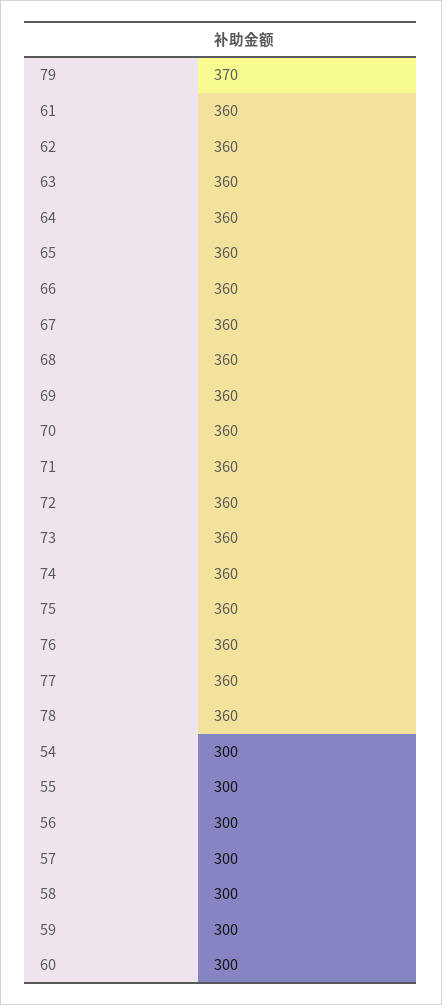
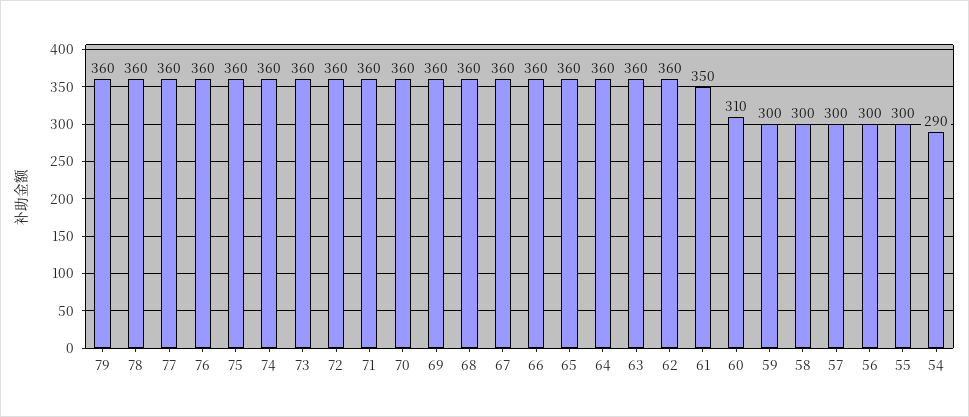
79: 370 -> 360
61: 360 -> 350
54: 300 -> 290
60: 300 -> 310

